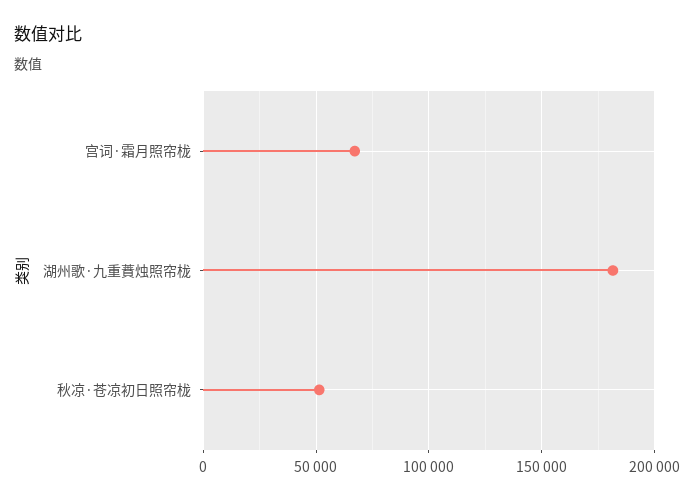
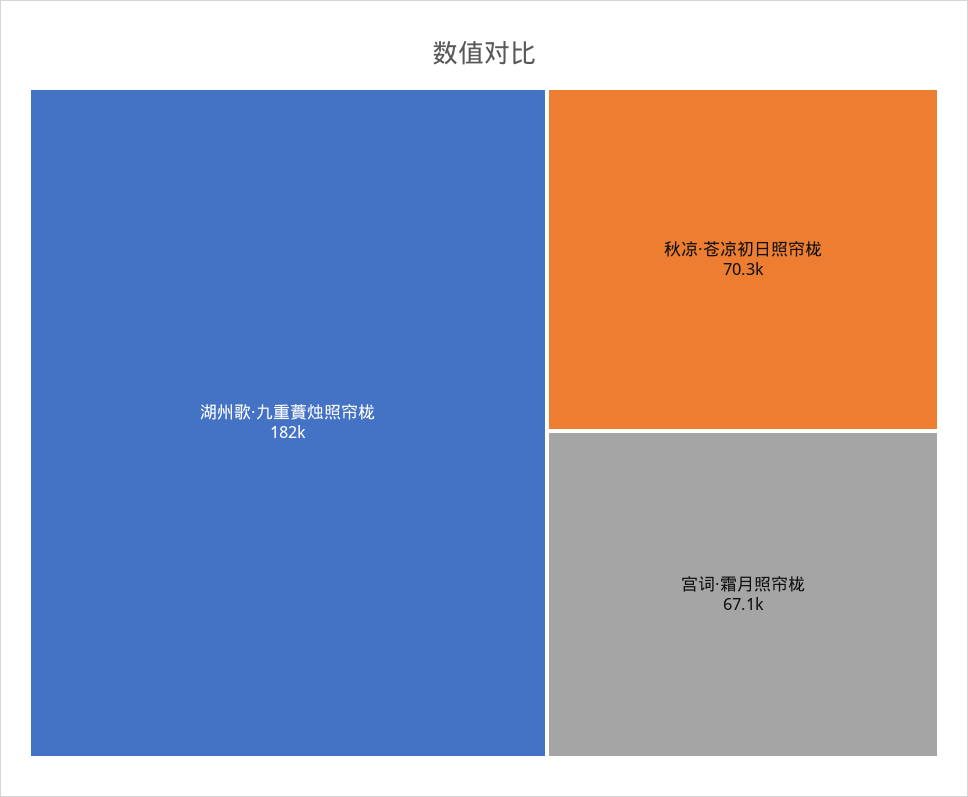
秋凉·苍凉初日照帘栊: 50000 -> 70300

